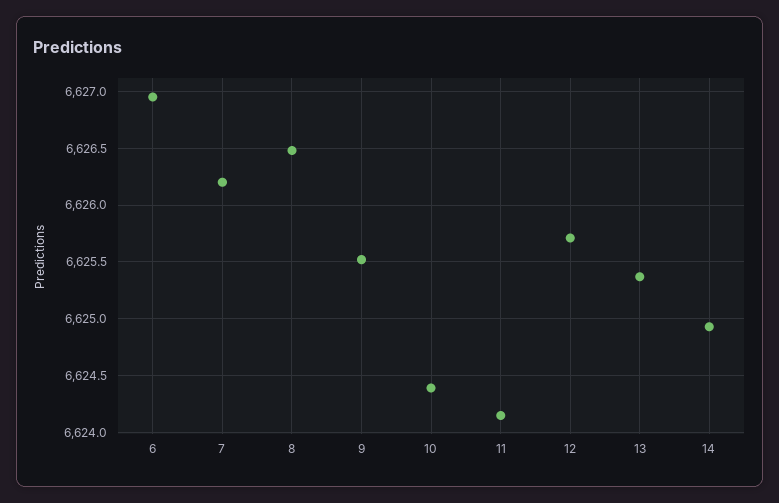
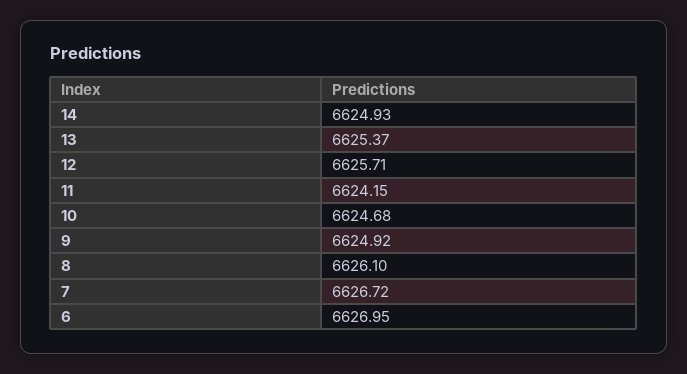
7: 6626.2 -> 6626.72
8: 6626.5 -> 6626.1
9: 6625.5 -> 6624.92
10: 6624.4 -> 6624.68

